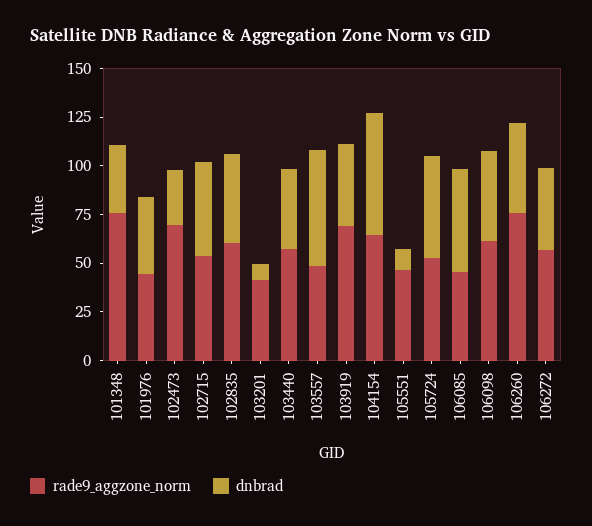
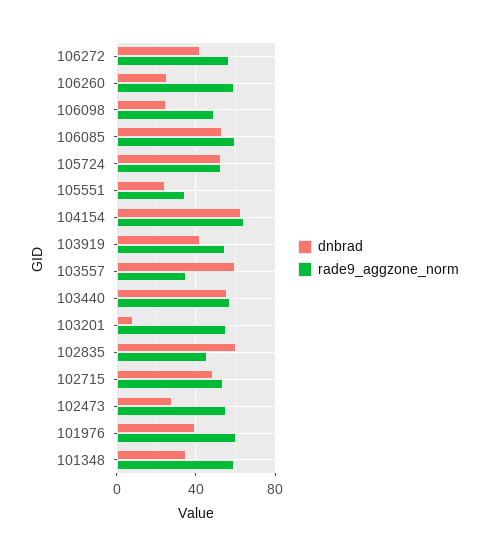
rade9_aggzone_norm, 101348: 75 -> 60
rade9_aggzone_norm, 101976: 45 -> 60
rade9_aggzone_norm, 102473: 70 -> 55
rade9_aggzone_norm, 102835: 60 -> 45
dnbrad, 102835: 45 -> 60
rade9_aggzone_norm, 103201: 40 -> 55
dnbrad, 103440: 40 -> 55
rade9_aggzone_norm, 103557: 50 -> 35
rade9_aggzone_norm, 103919: 70 -> 55
rade9_aggzone_norm, 105551: 45 -> 35
dnbrad, 105551: 10 -> 25
rade9_aggzone_norm, 106085: 45 -> 60
rade9_aggzone_norm, 106098: 60 -> 50
dnbrad, 106098: 45 -> 25
rade9_aggzone_norm, 106260: 75 -> 60
dnbrad, 106260: 45 -> 25

